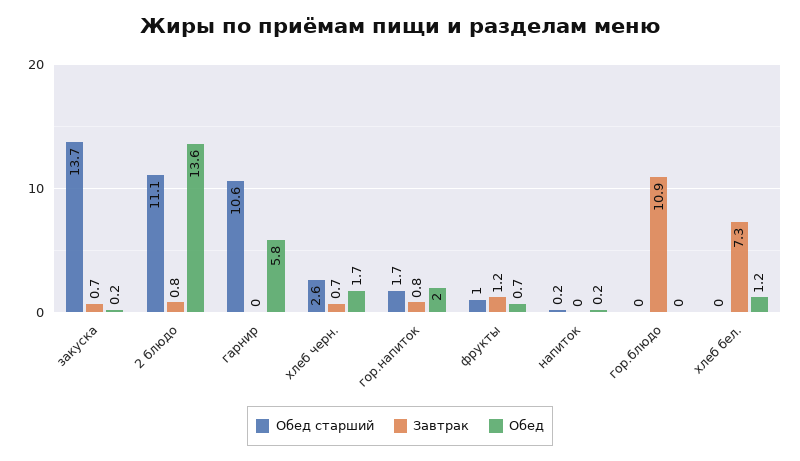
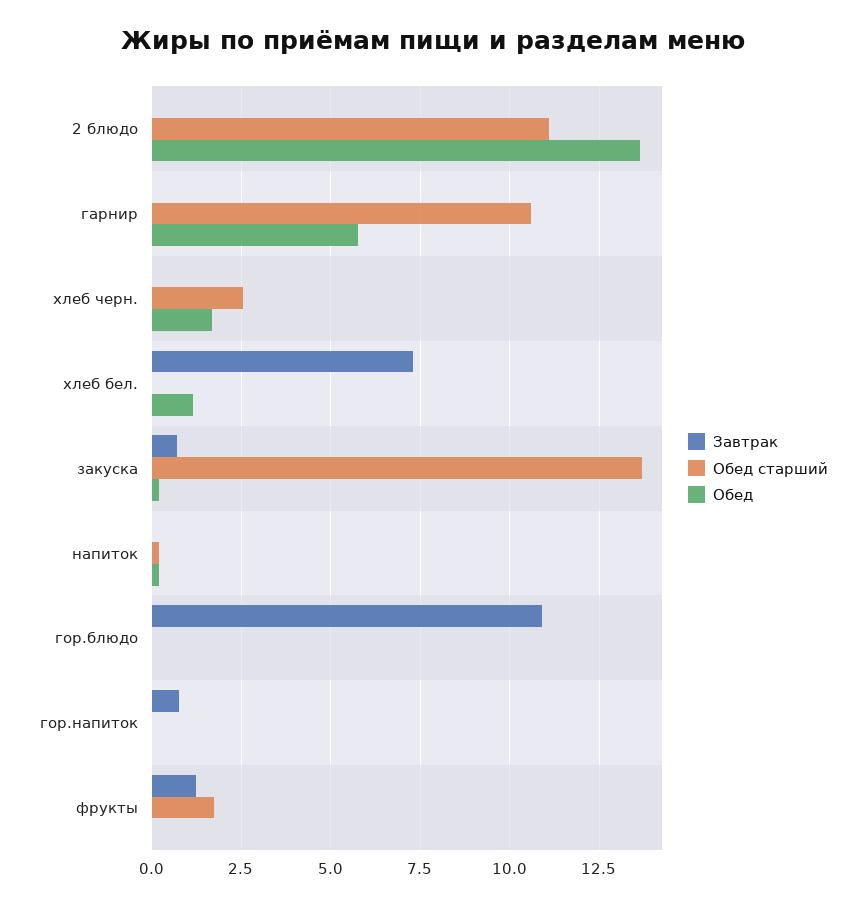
Завтрак, 2 блюдо: 0.8 -> 0
Завтрак, хлеб черн.: 0.7 -> 0
Обед старший, гор.напиток: 1.7 -> 0
Обед, гор.напиток: 2 -> 0
Обед старший, фрукты: 1 -> 1.75
Обед, фрукты: 0.7 -> 0

